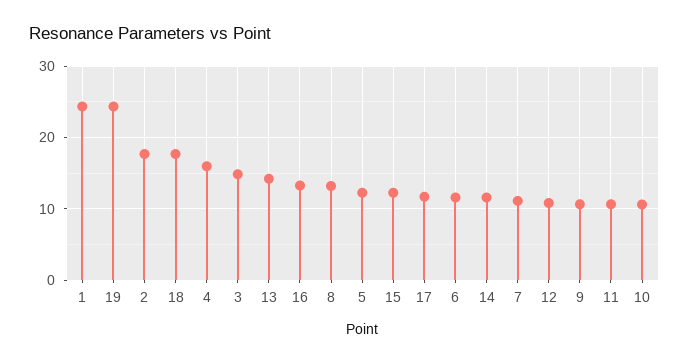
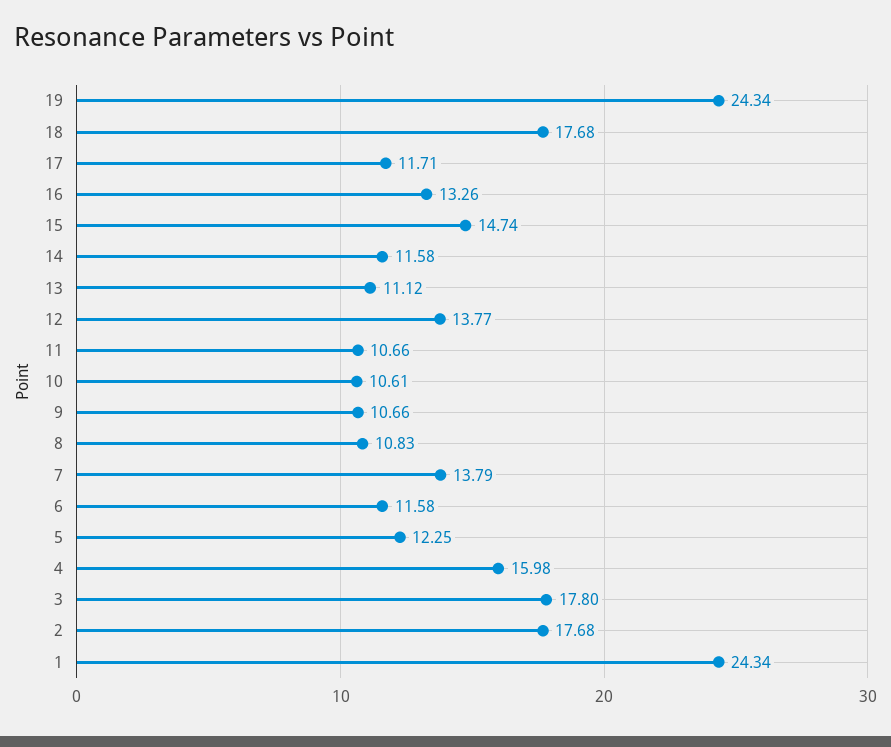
3: 15 -> 17.8
13: 14 -> 11.12
8: 13 -> 10.83
15: 12 -> 14.74
7: 11 -> 13.79
12: 11 -> 13.77

